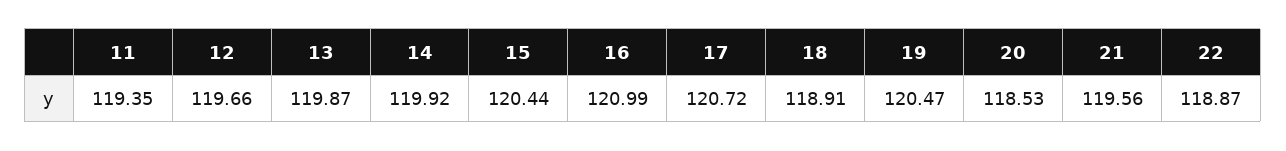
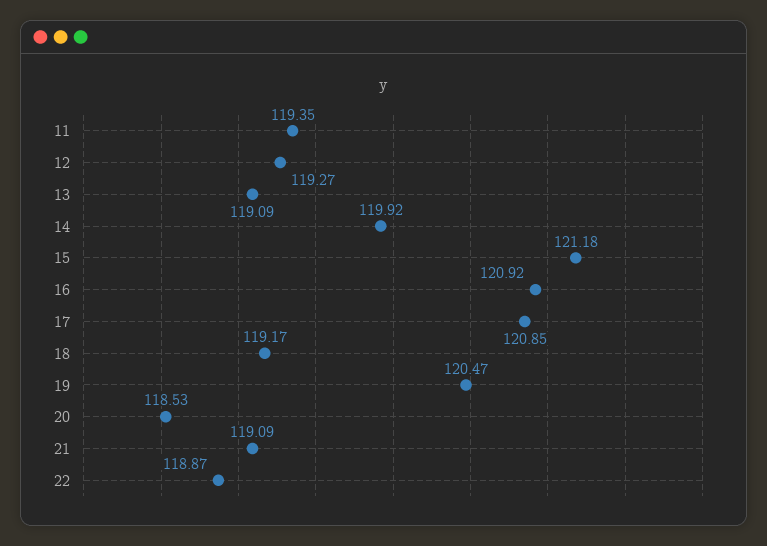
12: 119.66 -> 119.27
13: 119.87 -> 119.09
15: 120.44 -> 121.18
16: 120.99 -> 120.92
17: 120.72 -> 120.85
18: 118.91 -> 119.17
21: 119.56 -> 119.09

